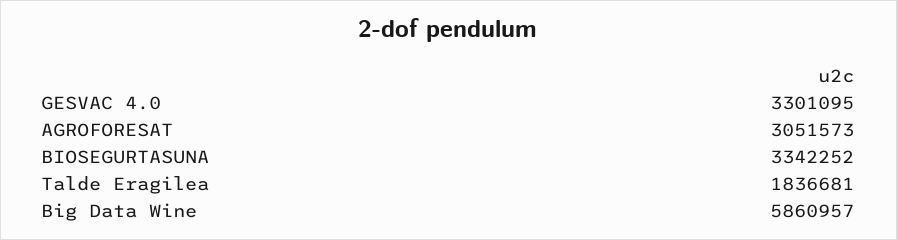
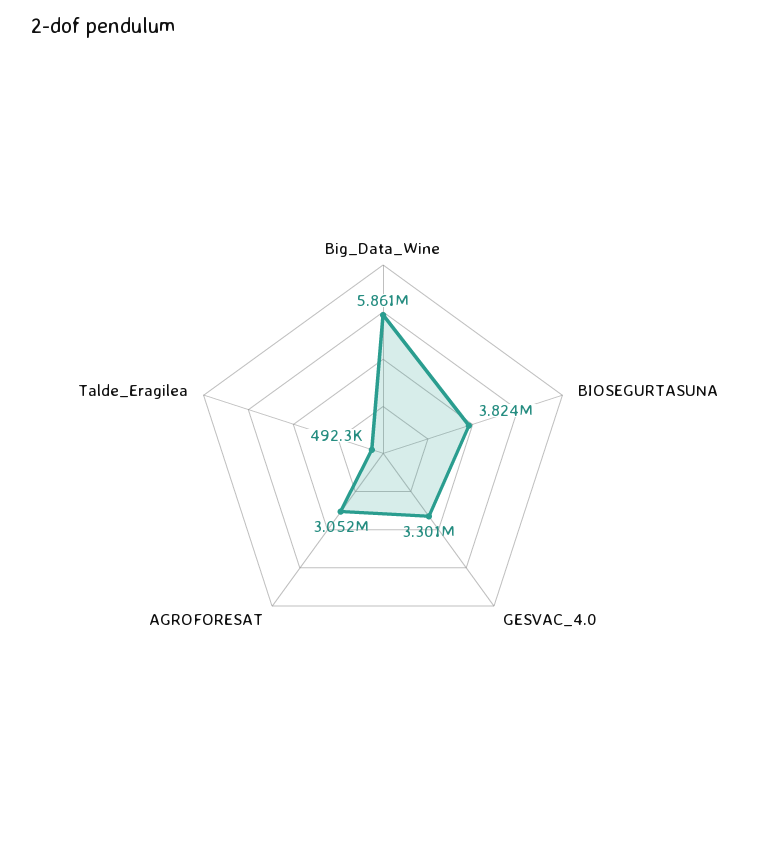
BIOSEGURTASUNA: 3342252 -> 3824000
Talde Eragilea: 1836681 -> 492300

